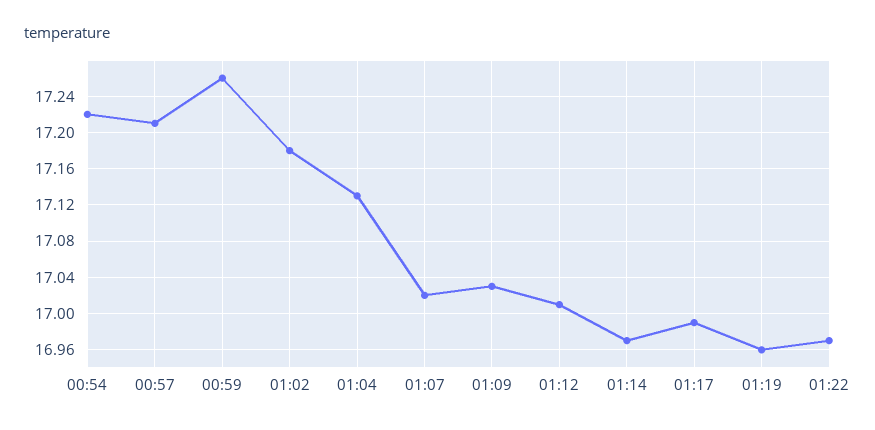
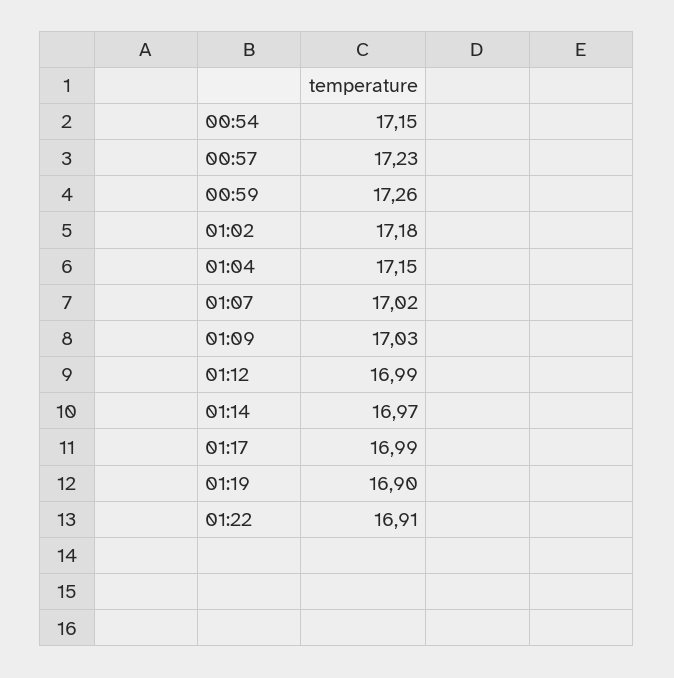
00:54: 17.22 -> 17.15
00:57: 17.21 -> 17.23
01:04: 17.13 -> 17.15
01:12: 17.01 -> 16.99
01:19: 16.96 -> 16.9
01:22: 16.97 -> 16.91

